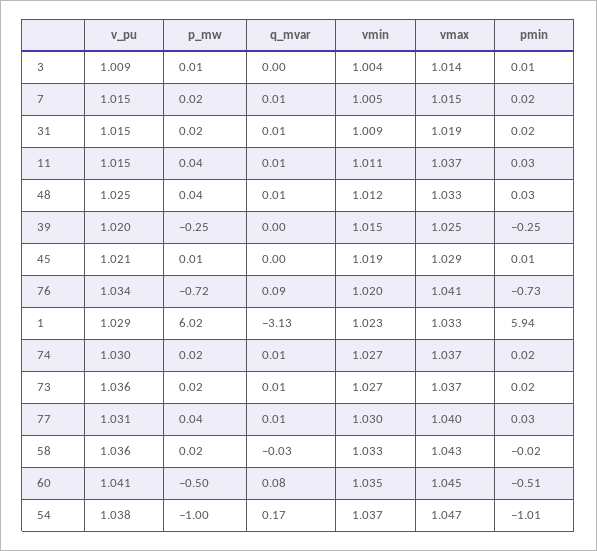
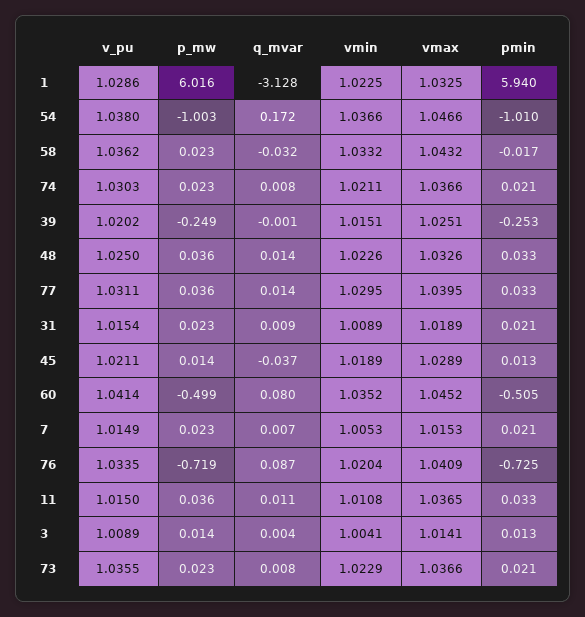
vmin, 48: 1.012 -> 1.0226
q_mvar, 45: 0 -> -0.037
vmin, 74: 1.027 -> 1.0211
vmin, 73: 1.027 -> 1.0229

